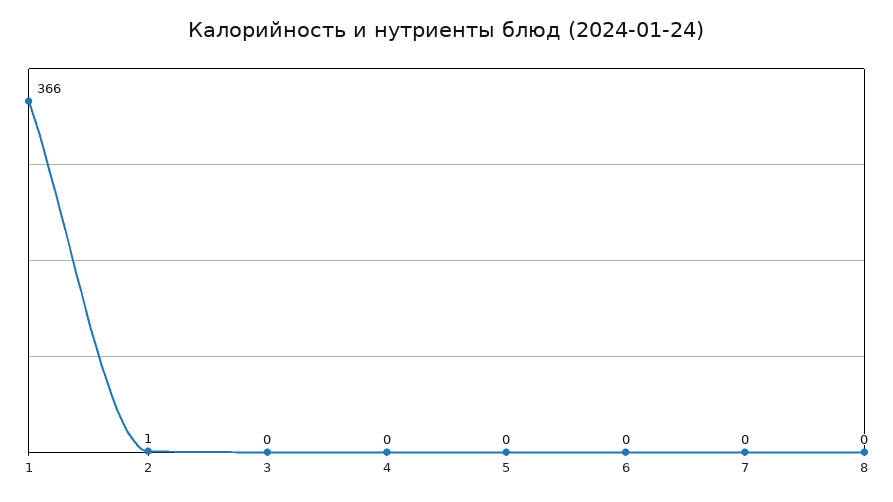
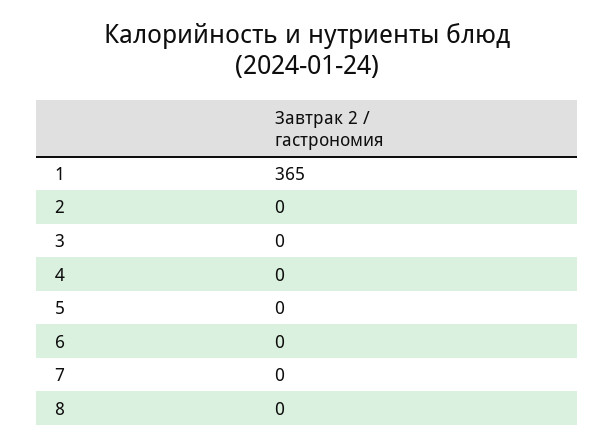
1: 366 -> 365
2: 1 -> 0

